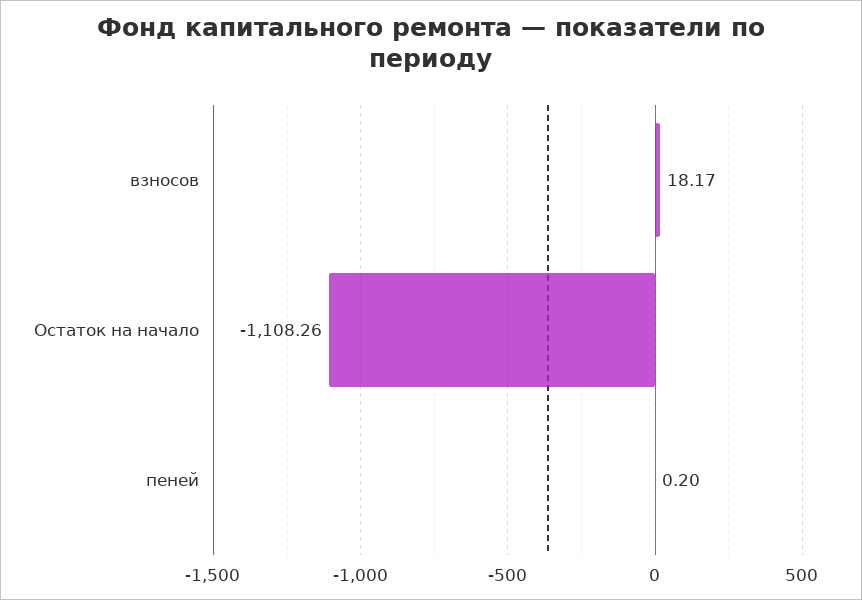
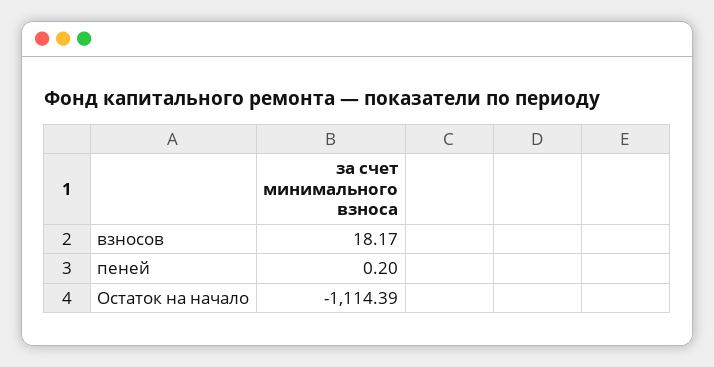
Остаток на начало: -1108.26 -> -1114.39

